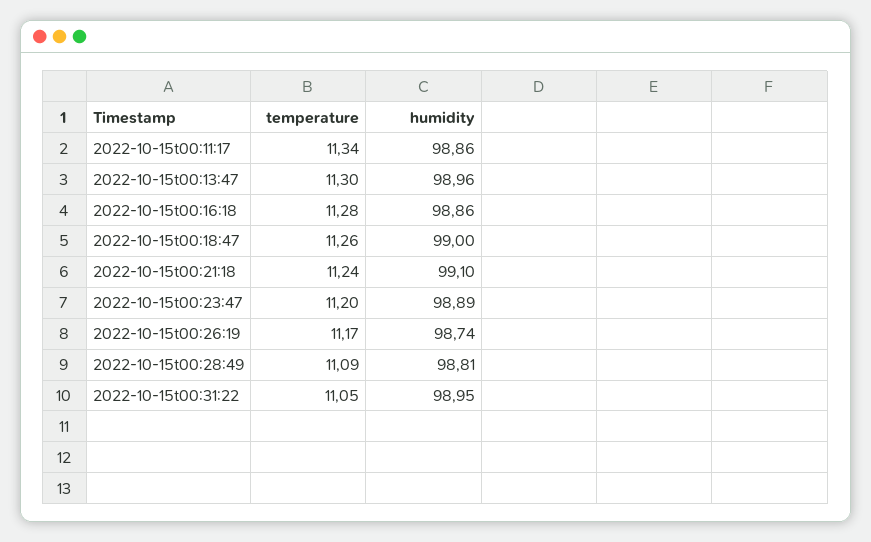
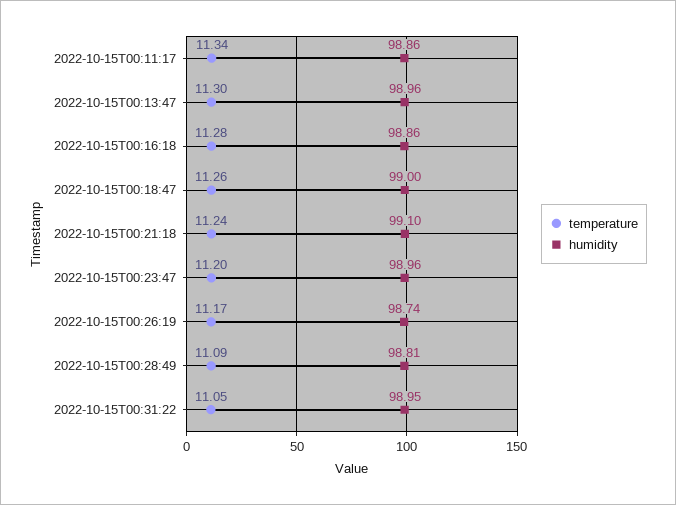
humidity, 2022-10-15t00:23:47: 98.89 -> 98.96

